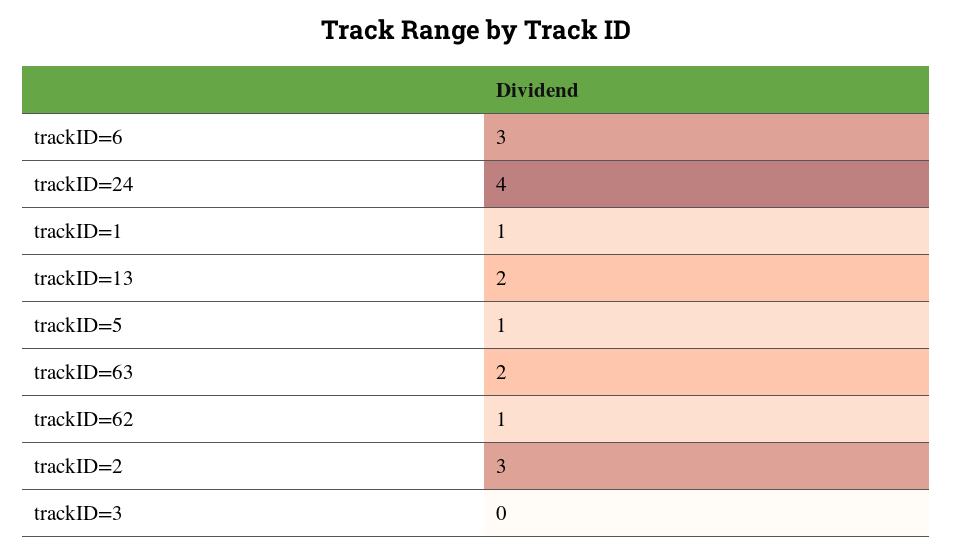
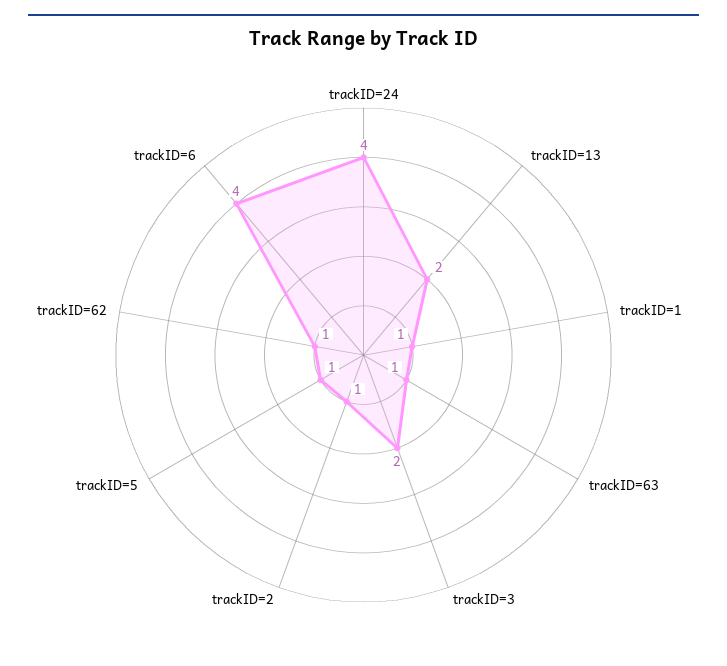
trackID=6: 3 -> 4
trackID=63: 2 -> 1
trackID=2: 3 -> 1
trackID=3: 0 -> 2

